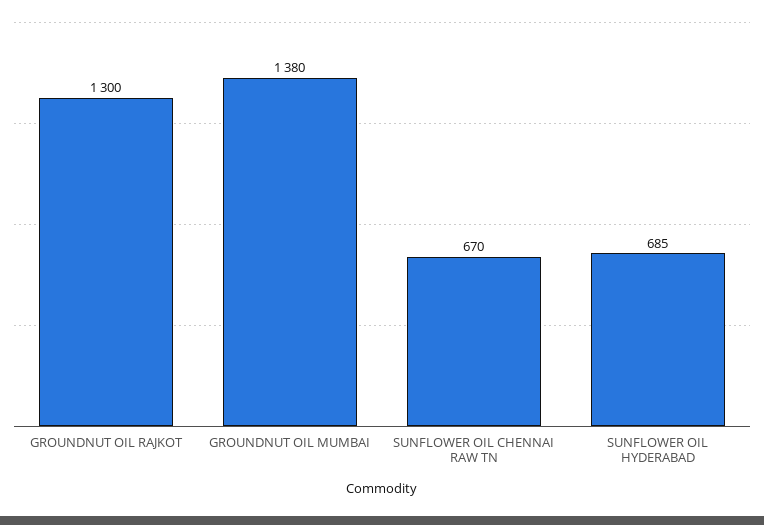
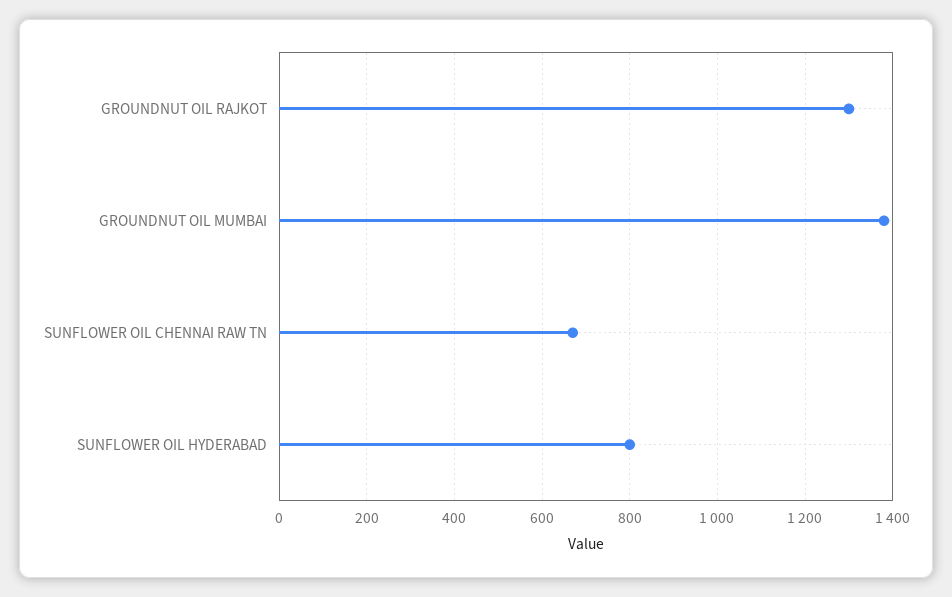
SUNFLOWER OIL HYDERABAD: 685 -> 800

